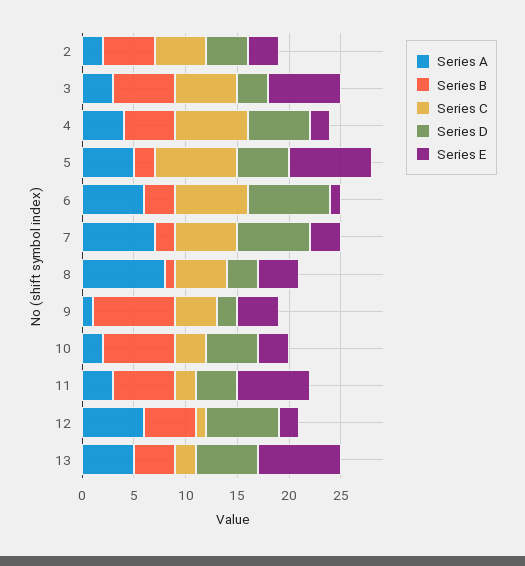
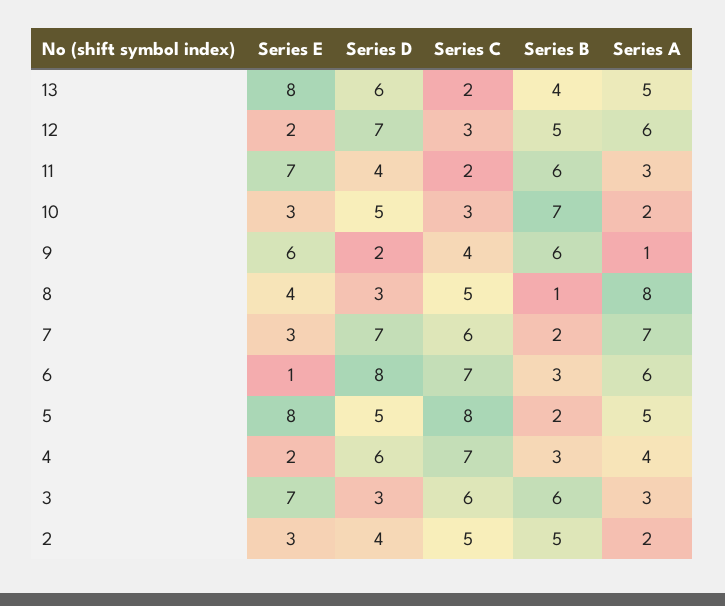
Series B, 4: 5 -> 3
Series B, 9: 8 -> 6
Series E, 9: 4 -> 6
Series C, 12: 1 -> 3

